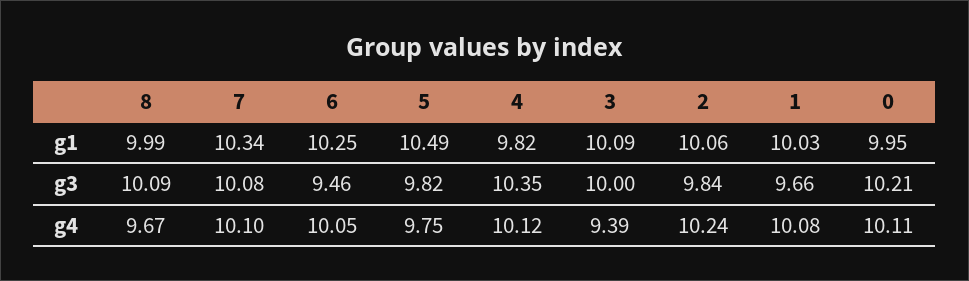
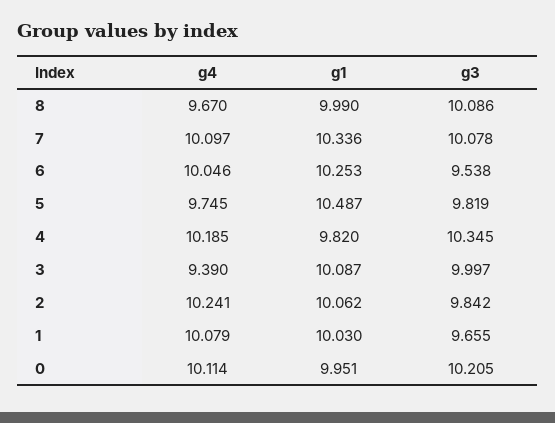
6, g3: 9.46 -> 9.538
4, g4: 10.12 -> 10.185

